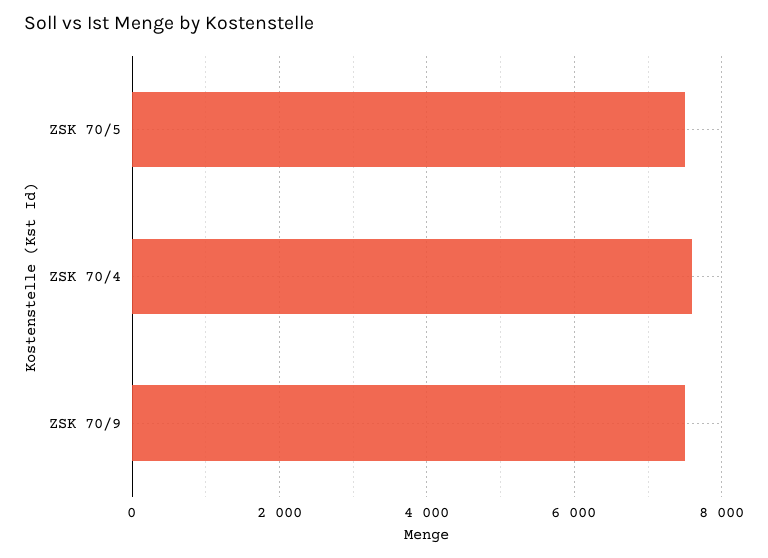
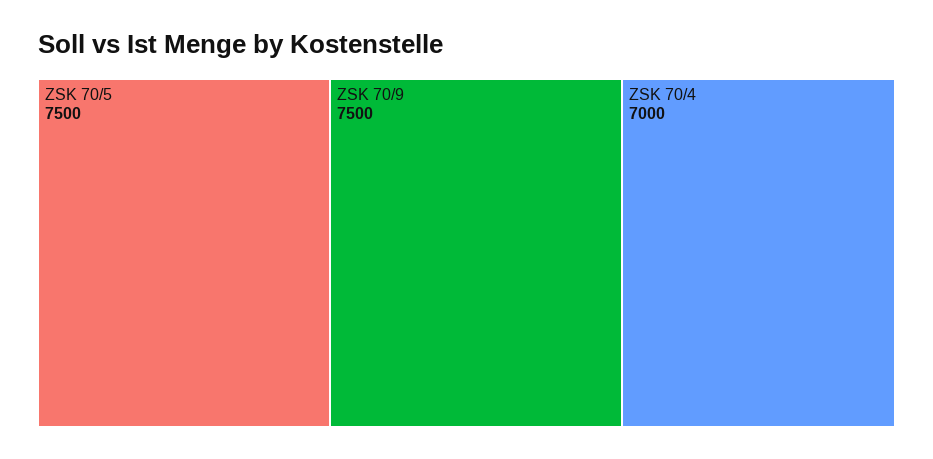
ZSK 70/4: 7600 -> 7000

